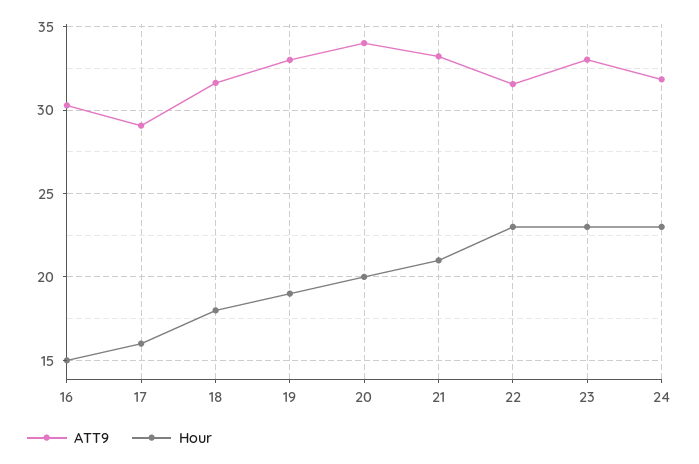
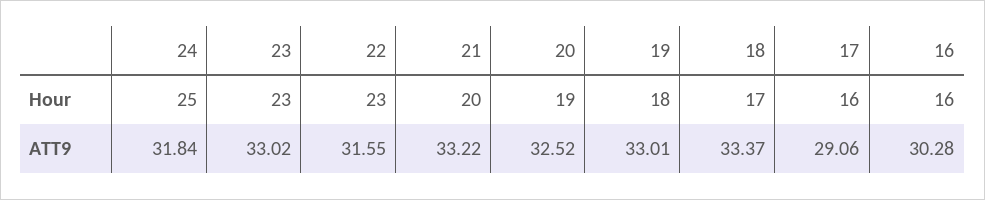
Hour, 16: 15 -> 16
ATT9, 18: 31.5 -> 33.37
Hour, 18: 18 -> 17
Hour, 19: 19 -> 18
ATT9, 20: 34 -> 32.52
Hour, 20: 20 -> 19
Hour, 21: 21 -> 20
Hour, 24: 23 -> 25

